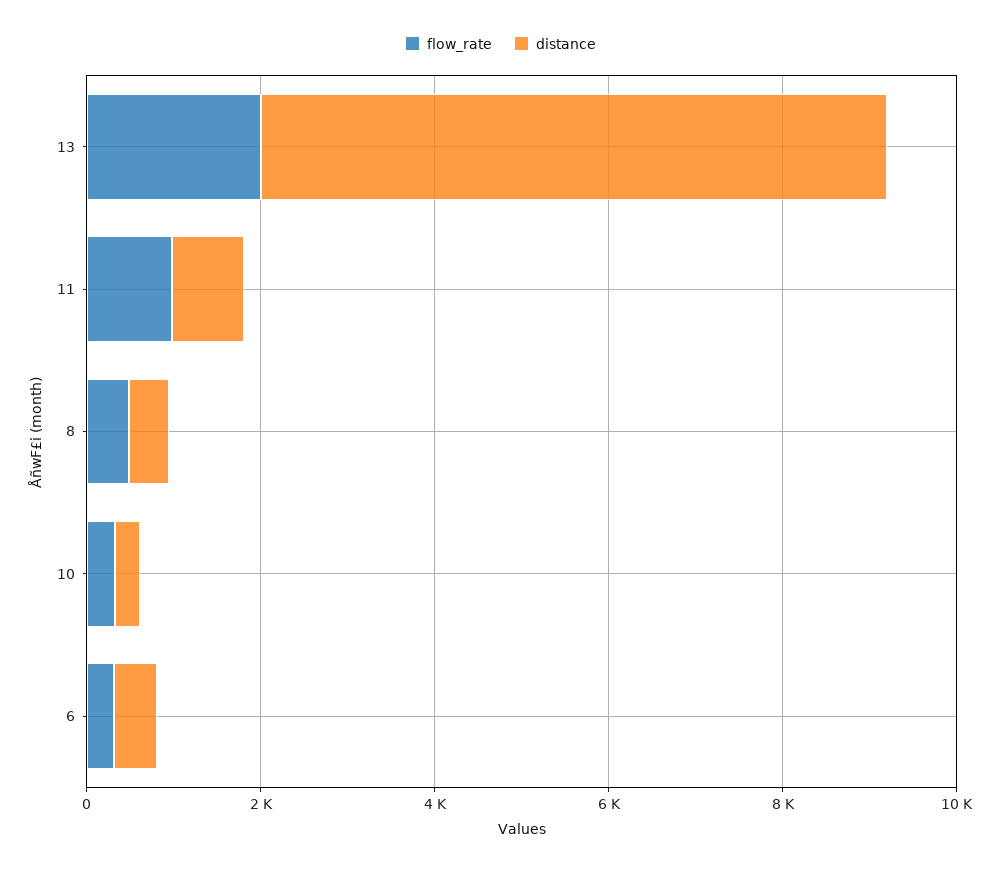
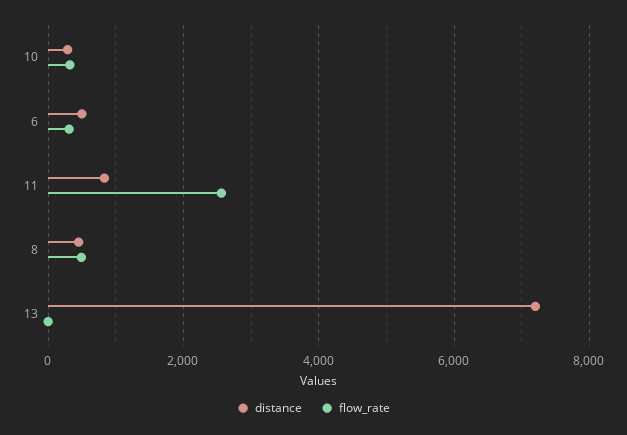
flow_rate, 13: 2000 -> 0
flow_rate, 11: 1000 -> 2600

